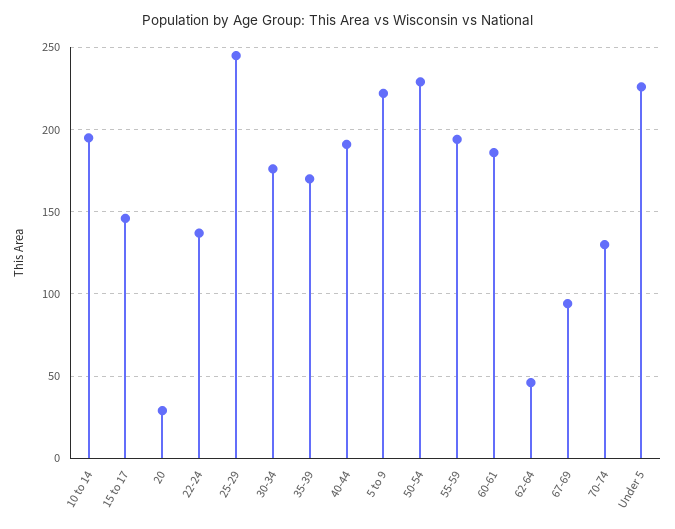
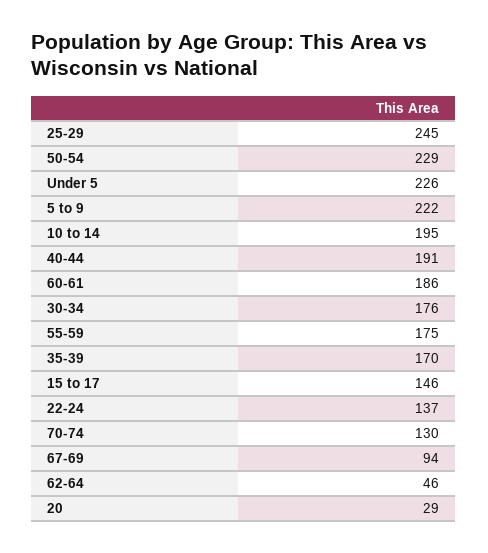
55-59: 195 -> 175

